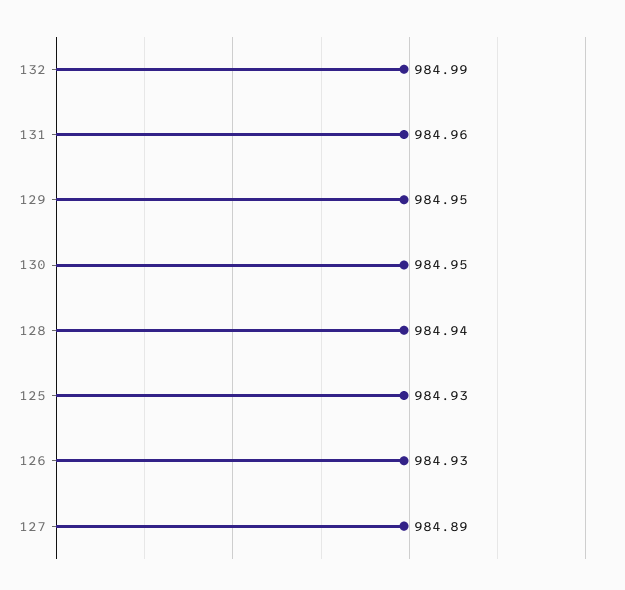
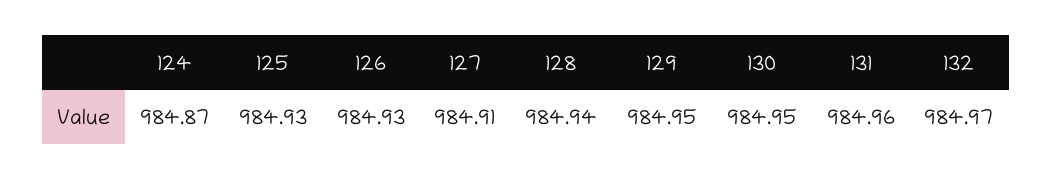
132: 984.99 -> 984.97
127: 984.89 -> 984.91
124: none -> 984.87

